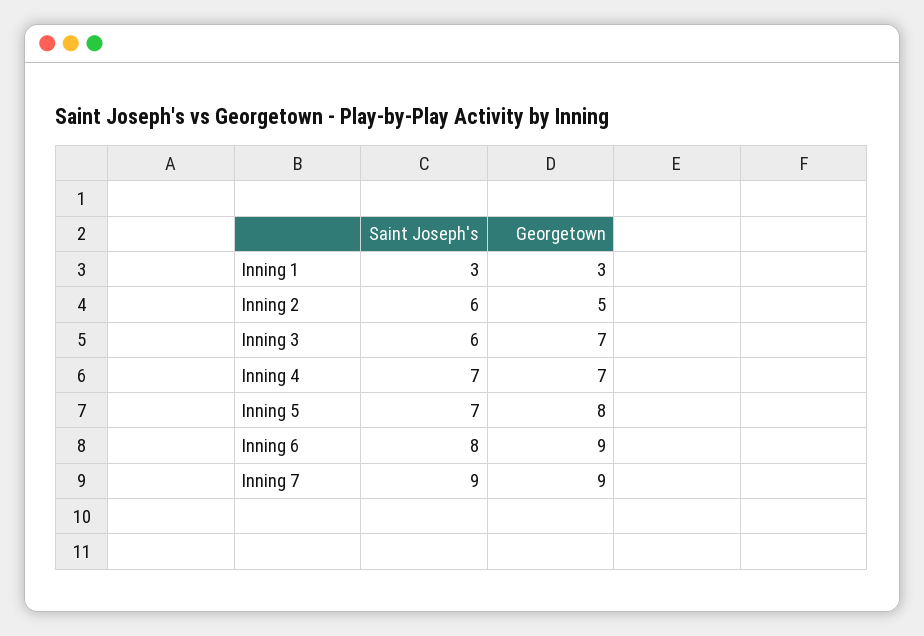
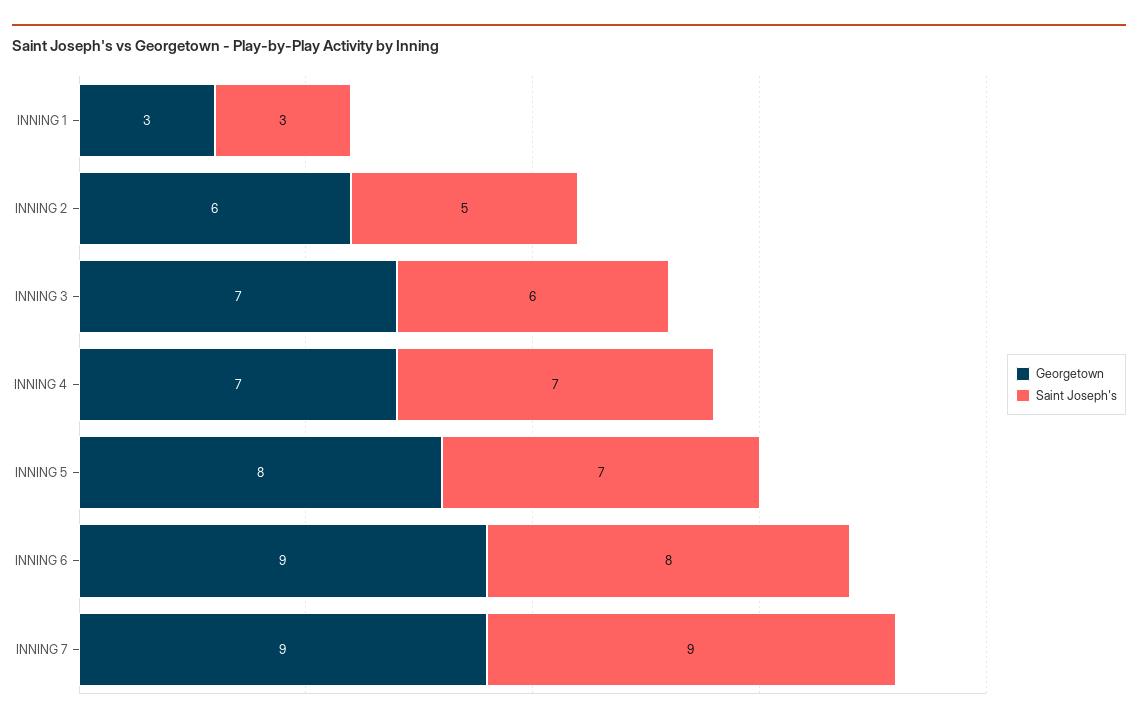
Saint Joseph's, Inning 2: 6 -> 5
Georgetown, Inning 2: 5 -> 6

